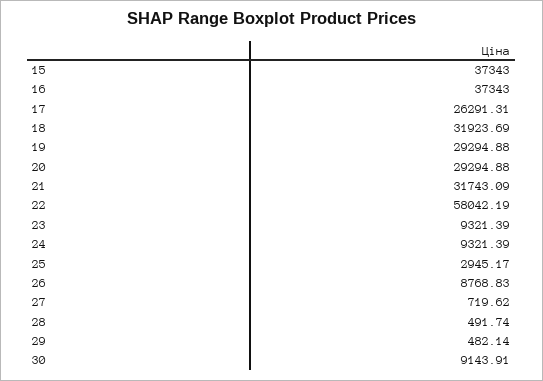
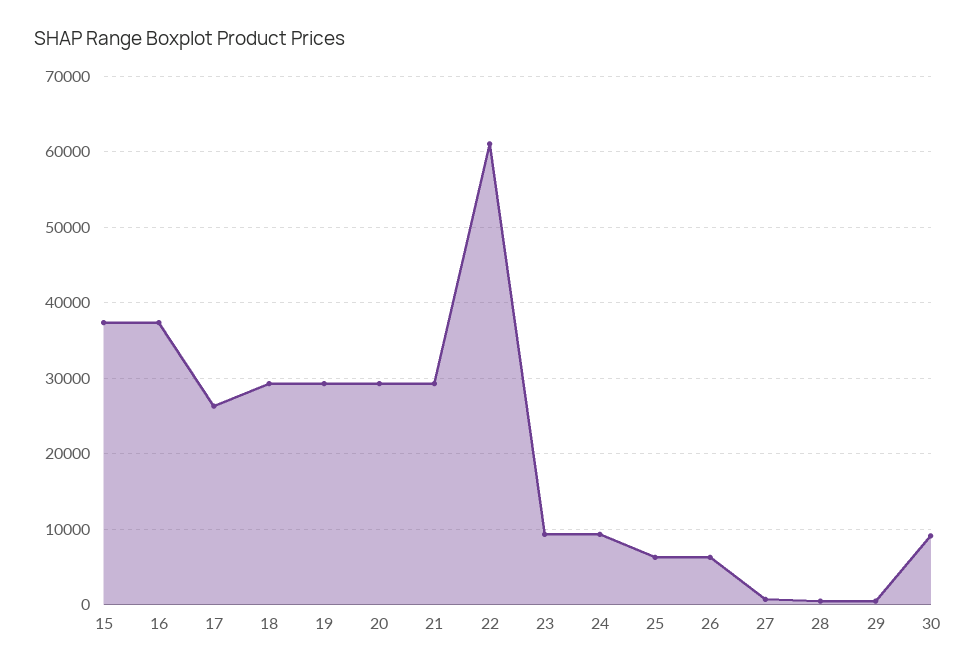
18: 31923.69 -> 29000
21: 31743.09 -> 29000
22: 58042.19 -> 61000
25: 2945.17 -> 6000
26: 8768.83 -> 6000

